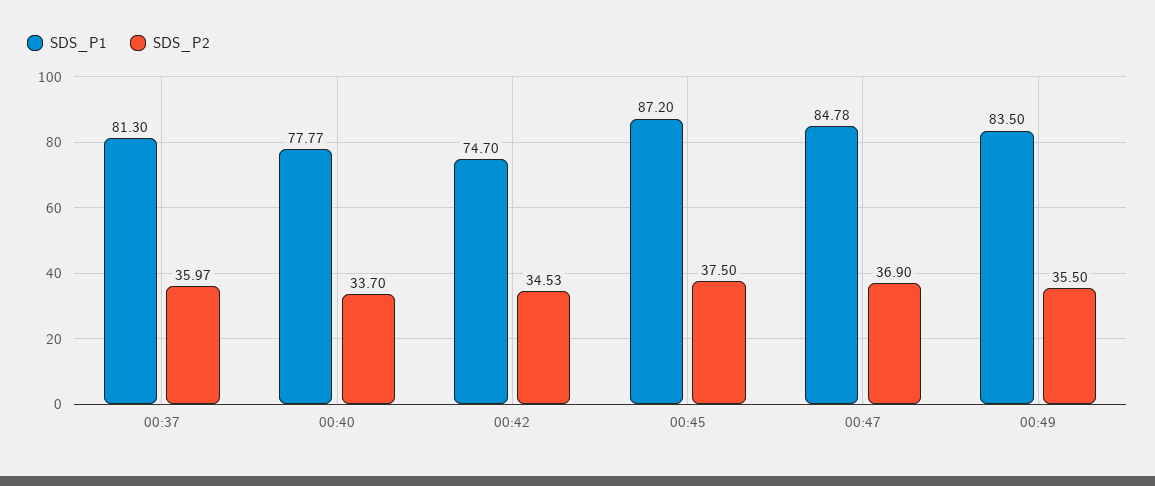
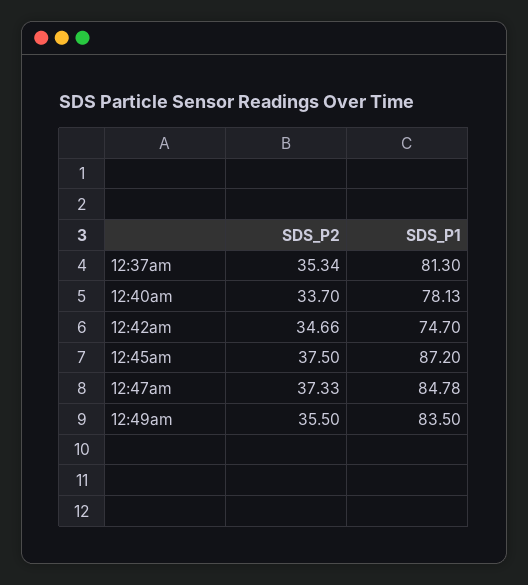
SDS_P2, 00:37: 35.97 -> 35.34
SDS_P1, 00:40: 77.77 -> 78.13
SDS_P2, 00:42: 34.53 -> 34.66
SDS_P2, 00:47: 36.9 -> 37.33

